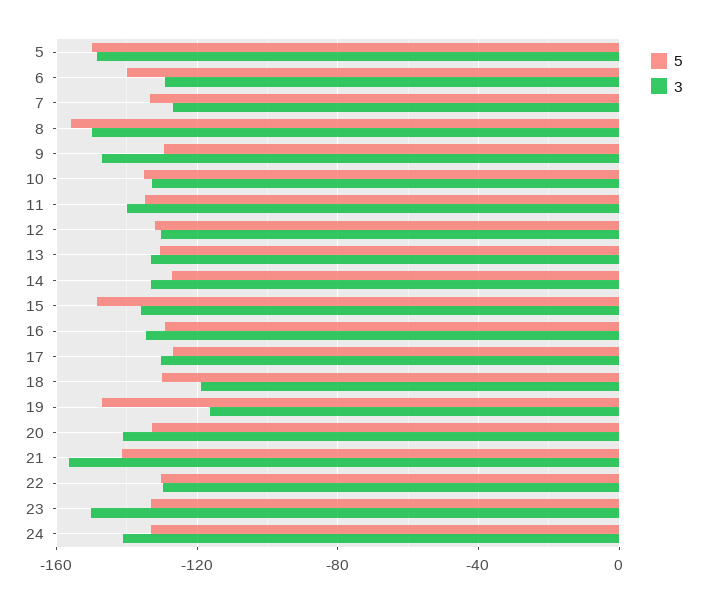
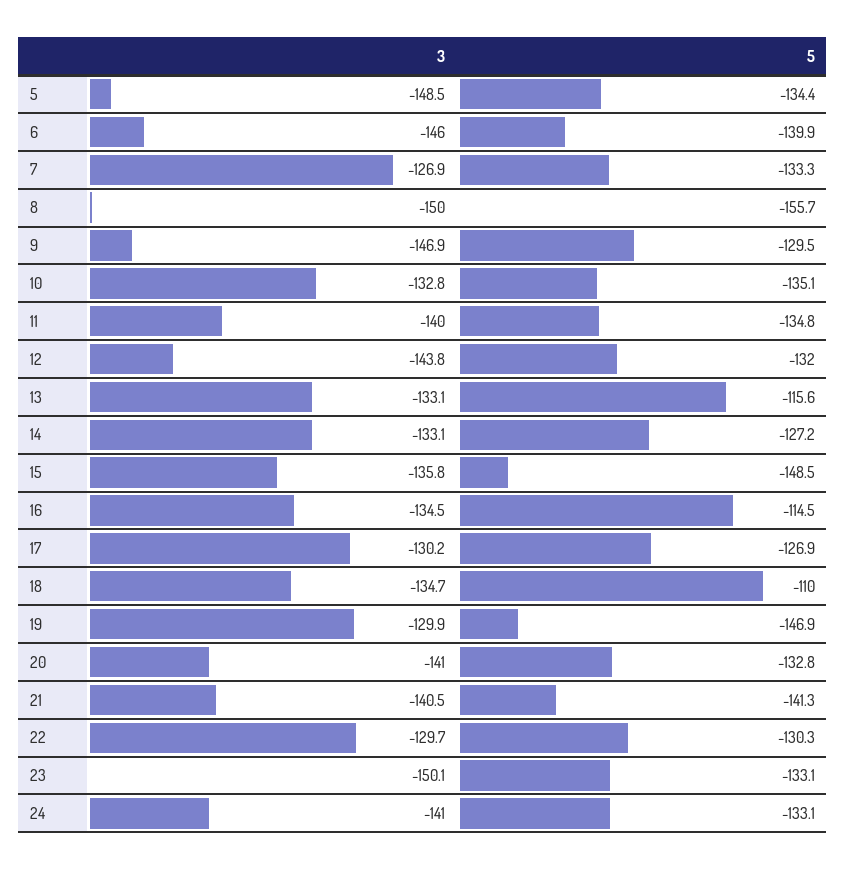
5, 5: -150 -> -134.4
3, 6: -130 -> -146
3, 12: -130 -> -143.8
5, 13: -130 -> -115.6
5, 16: -130 -> -114.5
5, 18: -130 -> -110
3, 18: -120 -> -134.7
3, 19: -115 -> -129.9
3, 21: -155 -> -140.5

